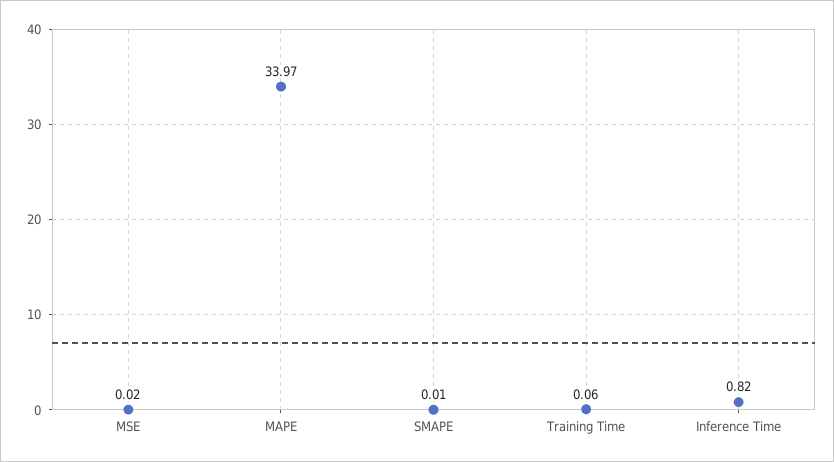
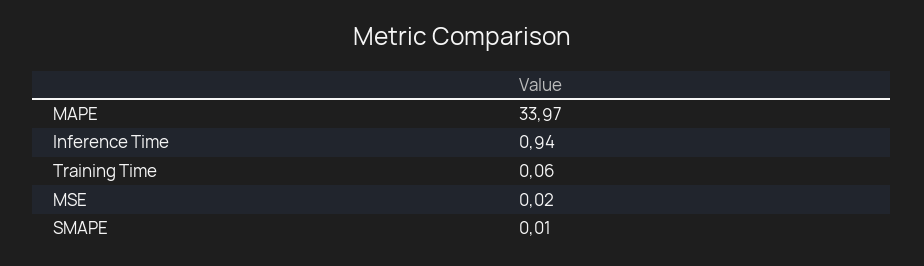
Inference Time: 0.82 -> 0.94

